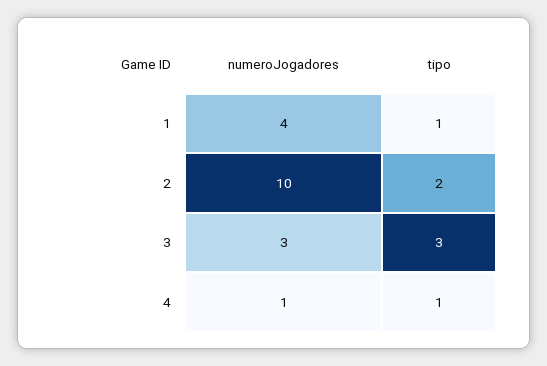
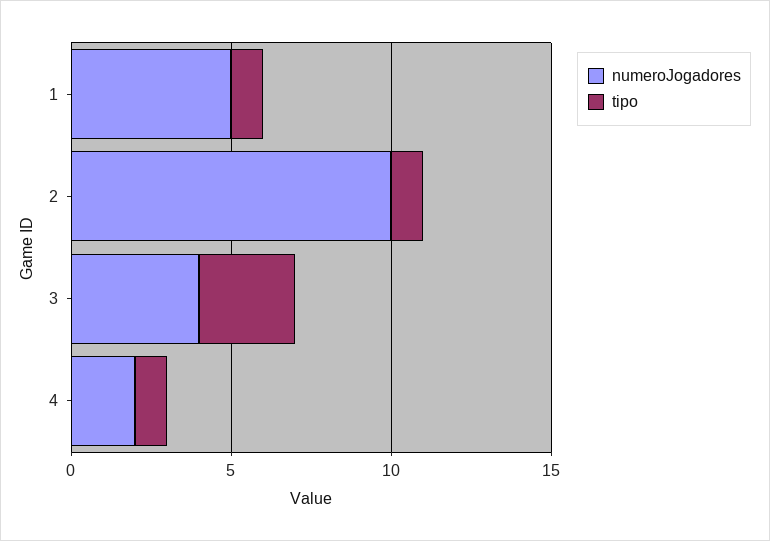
numeroJogadores, 1: 4 -> 5
tipo, 2: 2 -> 1
numeroJogadores, 3: 3 -> 4
numeroJogadores, 4: 1 -> 2

